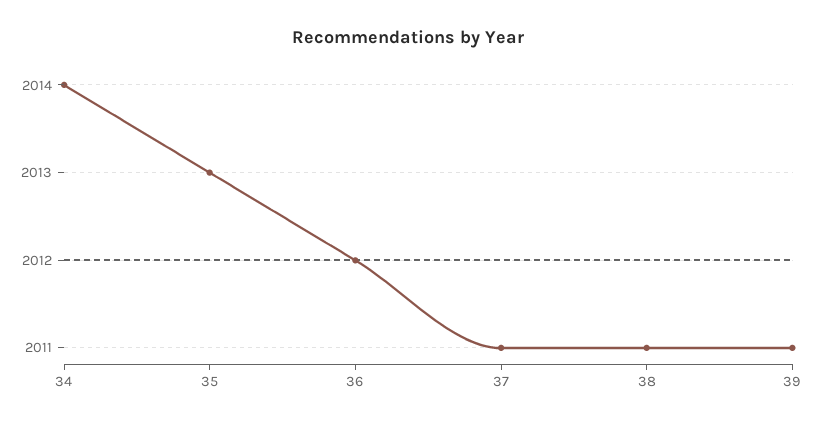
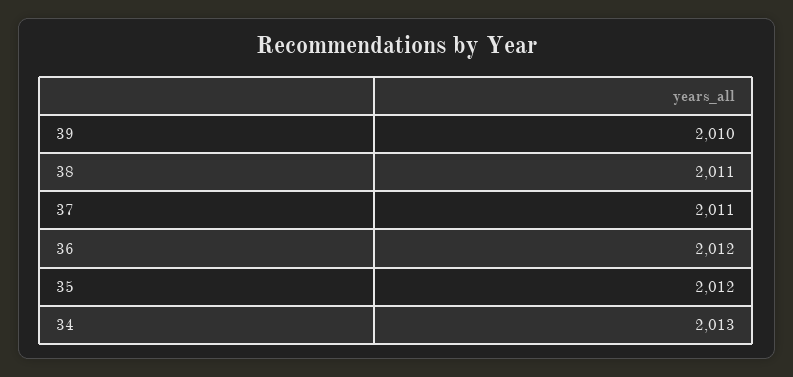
34: 2014 -> 2013
35: 2013 -> 2012
39: 2011 -> 2010

